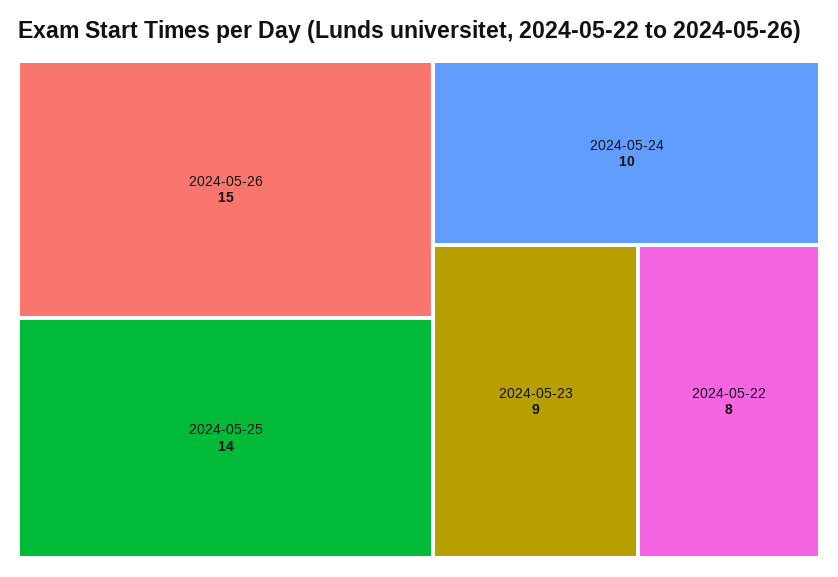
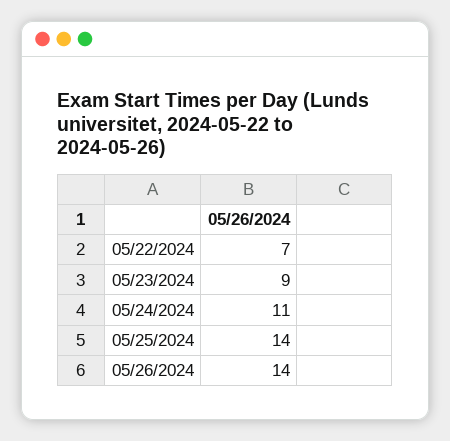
2024-05-26: 15 -> 14
2024-05-24: 10 -> 11
2024-05-22: 8 -> 7

